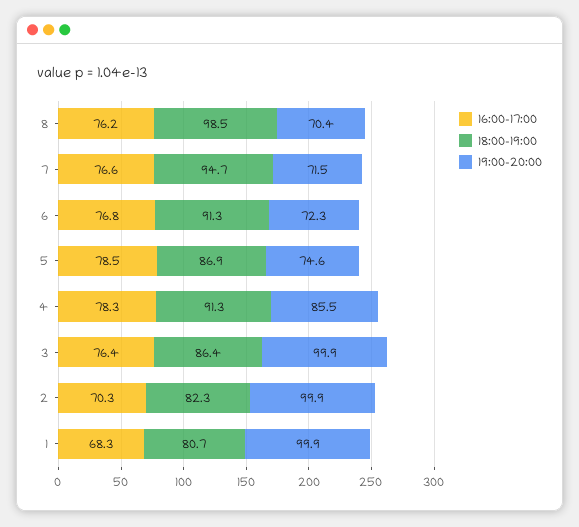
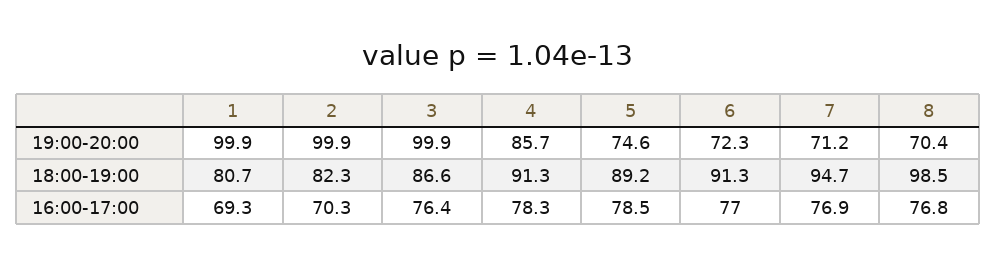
16:00-17:00, 8: 76.2 -> 76.8
16:00-17:00, 7: 76.6 -> 76.9
19:00-20:00, 7: 71.5 -> 71.2
16:00-17:00, 6: 76.8 -> 77
18:00-19:00, 5: 86.9 -> 89.2
19:00-20:00, 4: 85.5 -> 85.7
18:00-19:00, 3: 86.4 -> 86.6
16:00-17:00, 1: 68.3 -> 69.3

